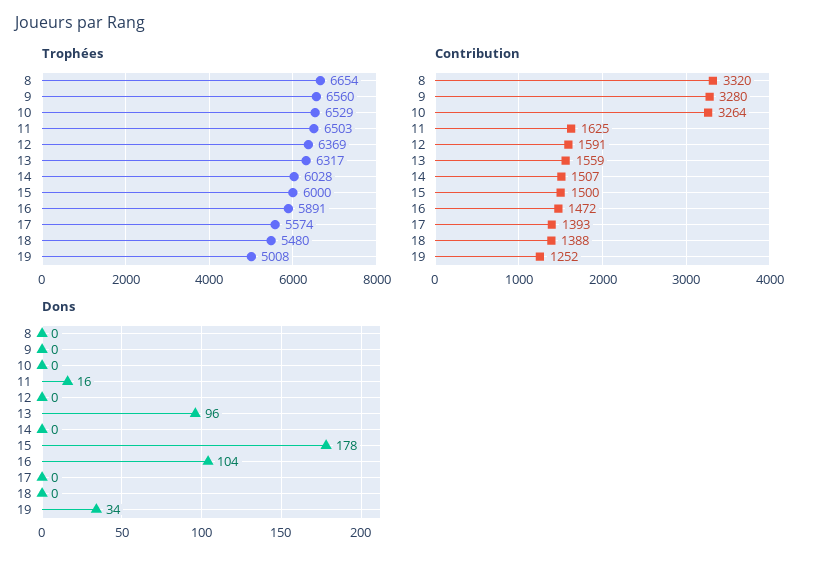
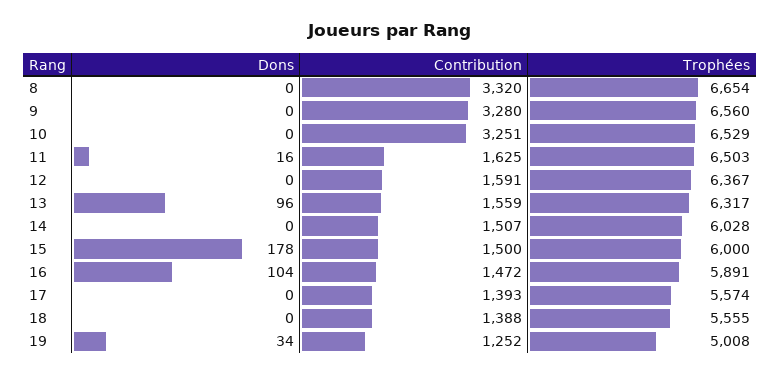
Trophées, 12: 6369 -> 6367
Trophées, 18: 5480 -> 5555
Contribution, 10: 3264 -> 3251

